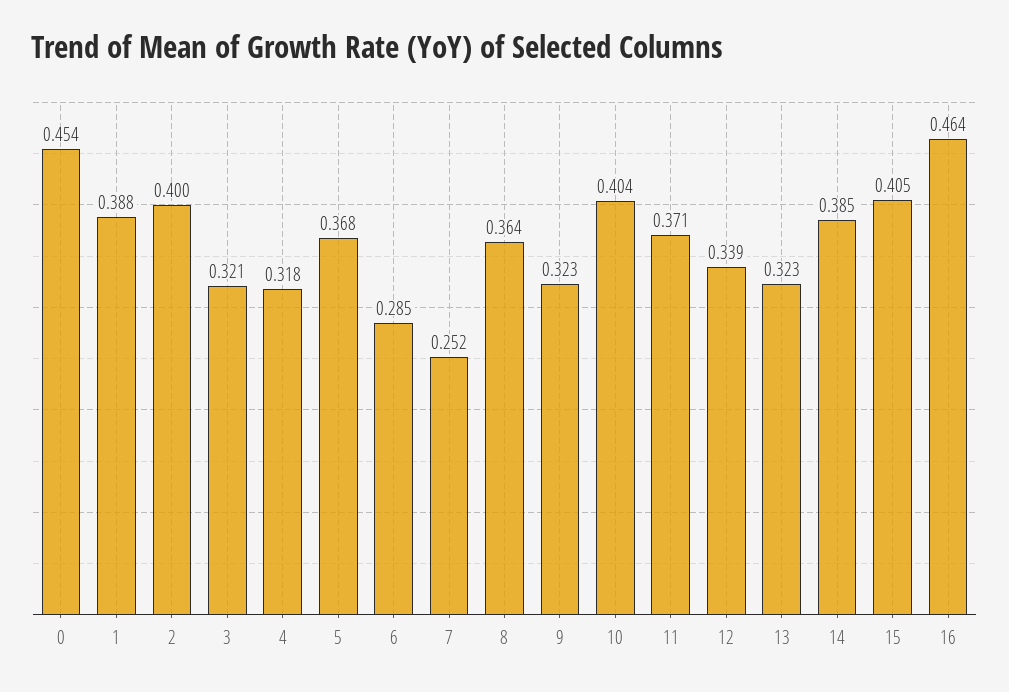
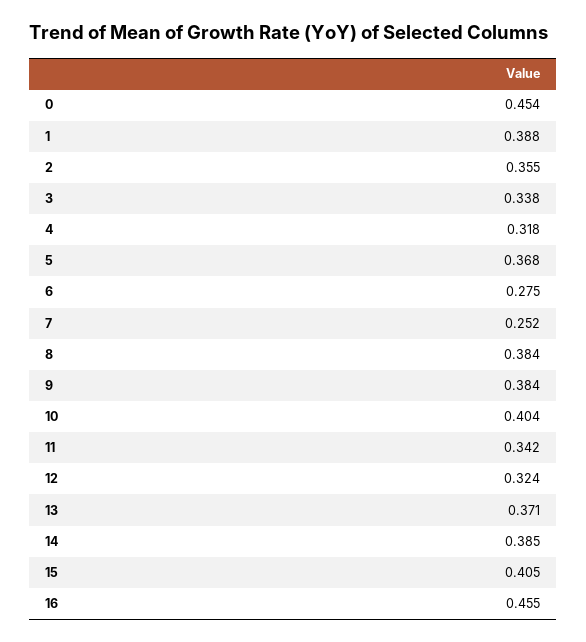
2: 0.4 -> 0.355
3: 0.321 -> 0.338
6: 0.285 -> 0.275
8: 0.364 -> 0.384
9: 0.323 -> 0.384
11: 0.371 -> 0.342
12: 0.339 -> 0.324
13: 0.323 -> 0.371
16: 0.464 -> 0.455

